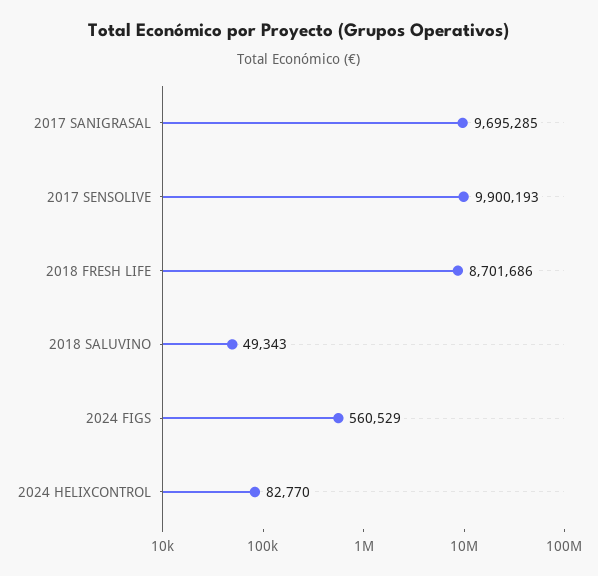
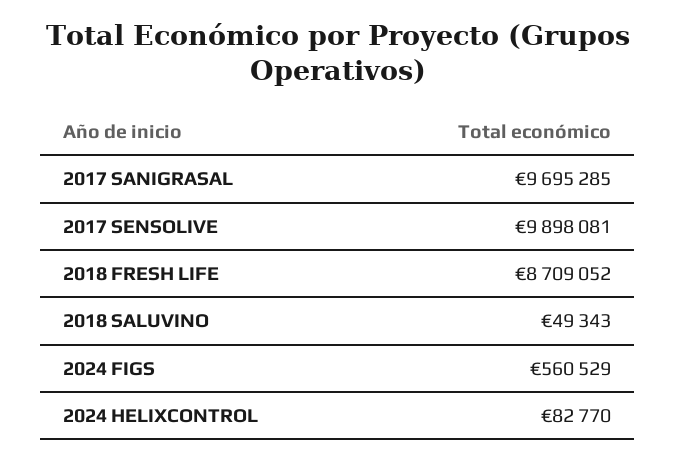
2017 SENSOLIVE: 9900193 -> 9898081
2018 FRESH LIFE: 8701686 -> 8709052

